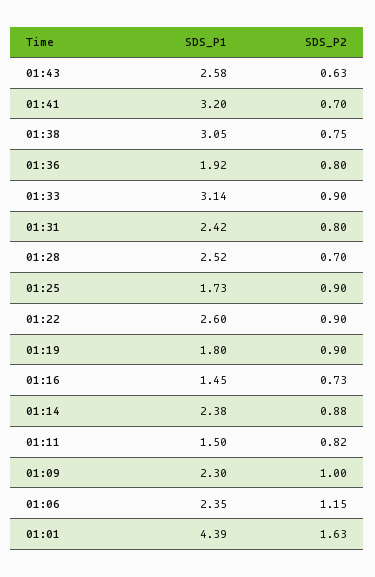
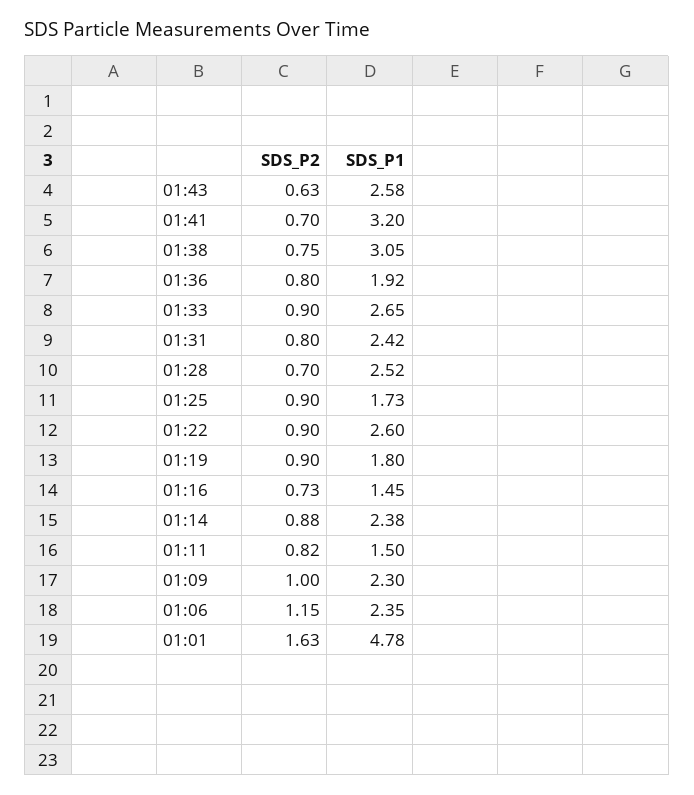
SDS_P1, 01:33: 3.14 -> 2.65
SDS_P1, 01:01: 4.39 -> 4.78

